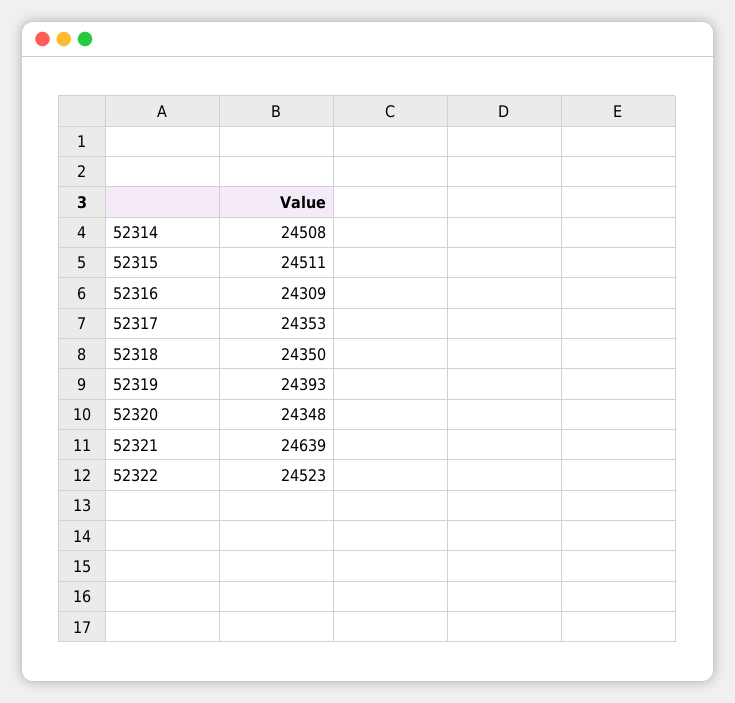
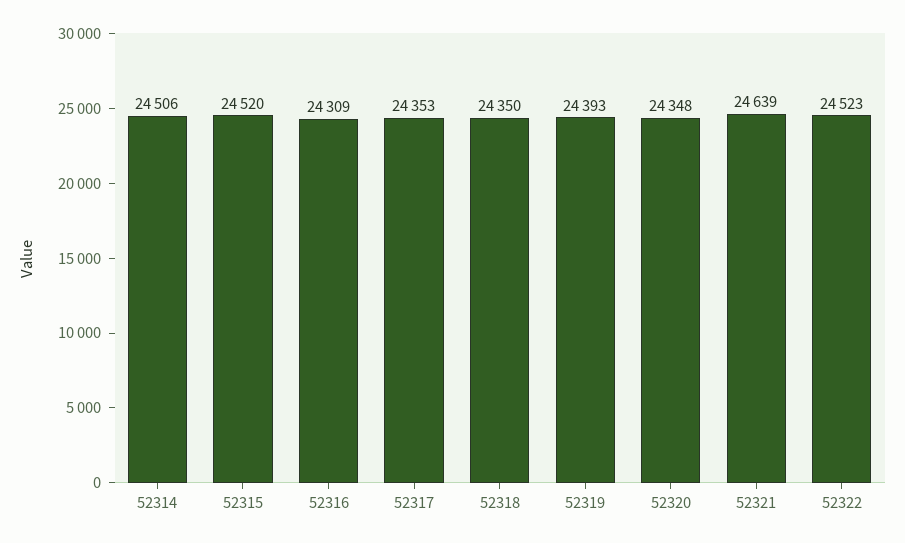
52314: 24508 -> 24506
52315: 24511 -> 24520

